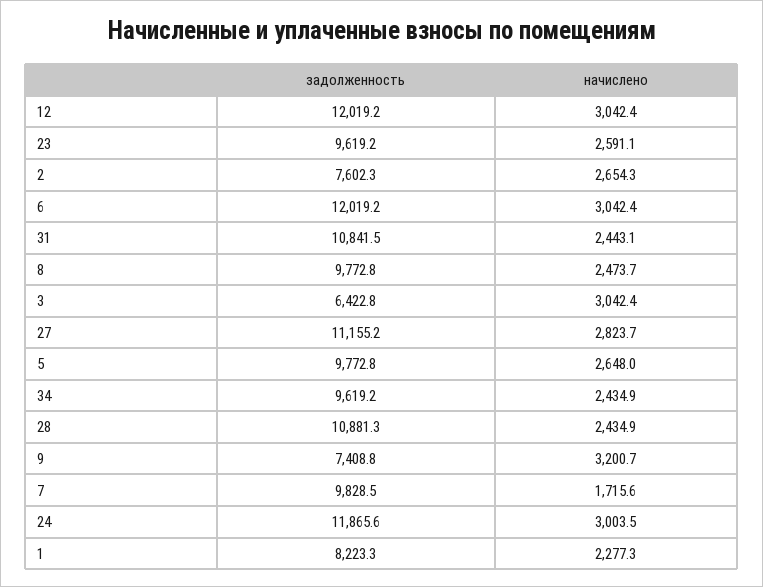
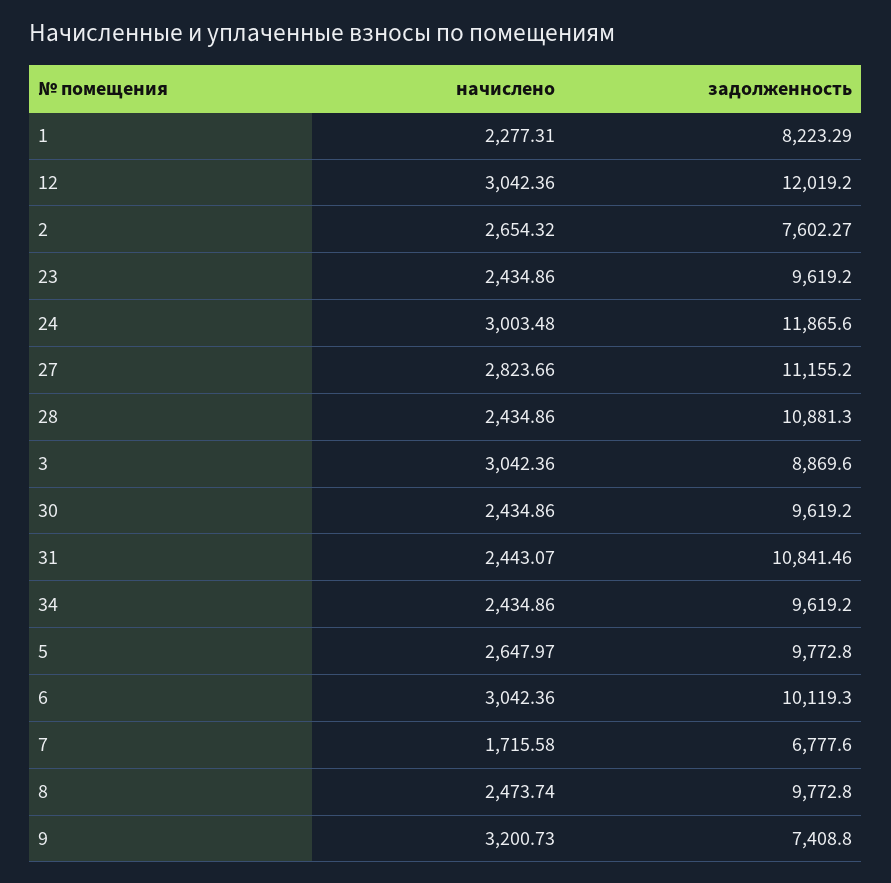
начислено, 23: 2591.1 -> 2434.86
задолженность, 6: 12019.2 -> 10119.3
задолженность, 3: 6422.8 -> 8869.6
задолженность, 7: 9828.5 -> 6777.6
начислено, 30: none -> 2434.86
задолженность, 30: none -> 9619.2

